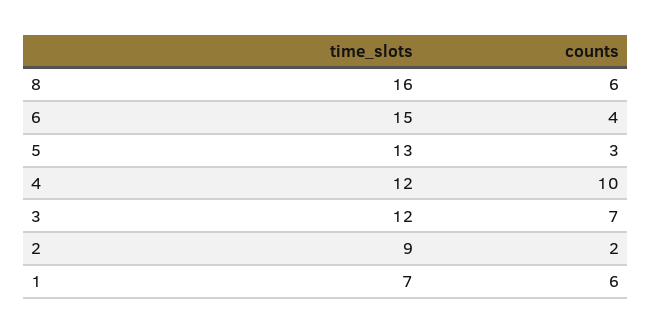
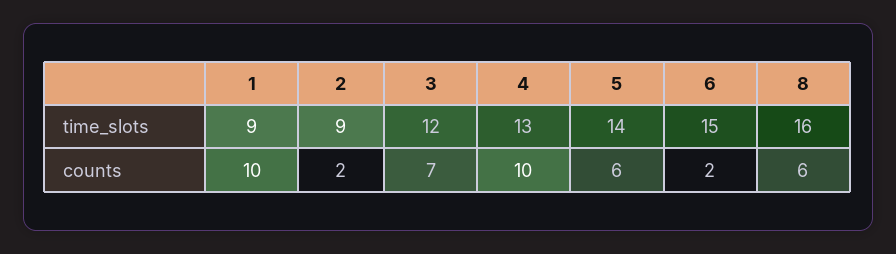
counts, 6: 4 -> 2
time_slots, 5: 13 -> 14
counts, 5: 3 -> 6
time_slots, 4: 12 -> 13
time_slots, 1: 7 -> 9
counts, 1: 6 -> 10

